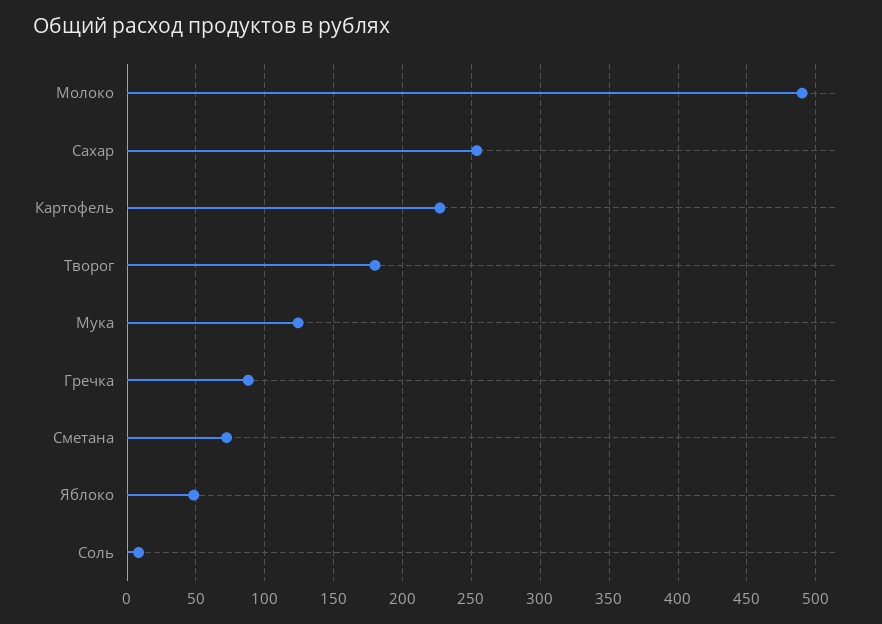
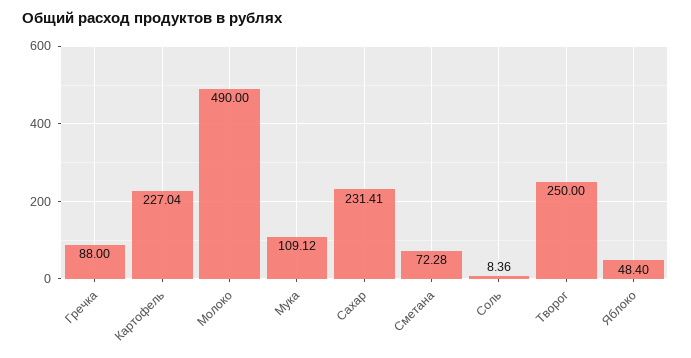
Сахар: 255 -> 231.41
Творог: 180 -> 250
Мука: 125 -> 109.12

